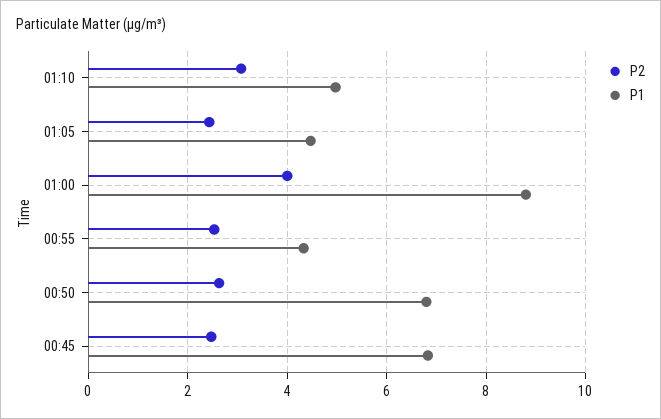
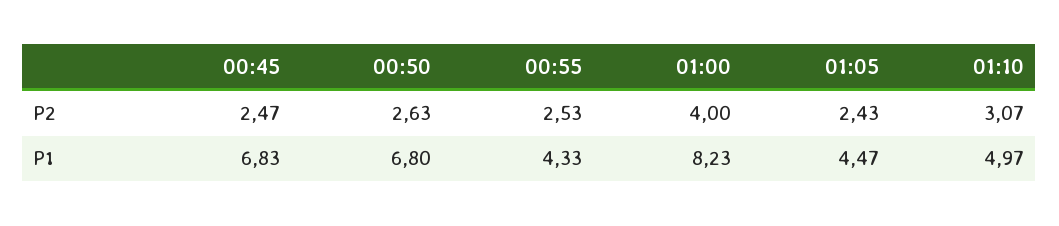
P1, 01:00: 8.8 -> 8.23

